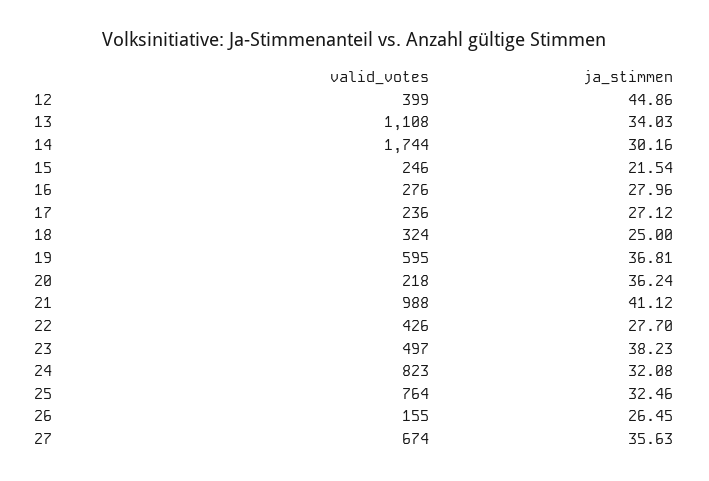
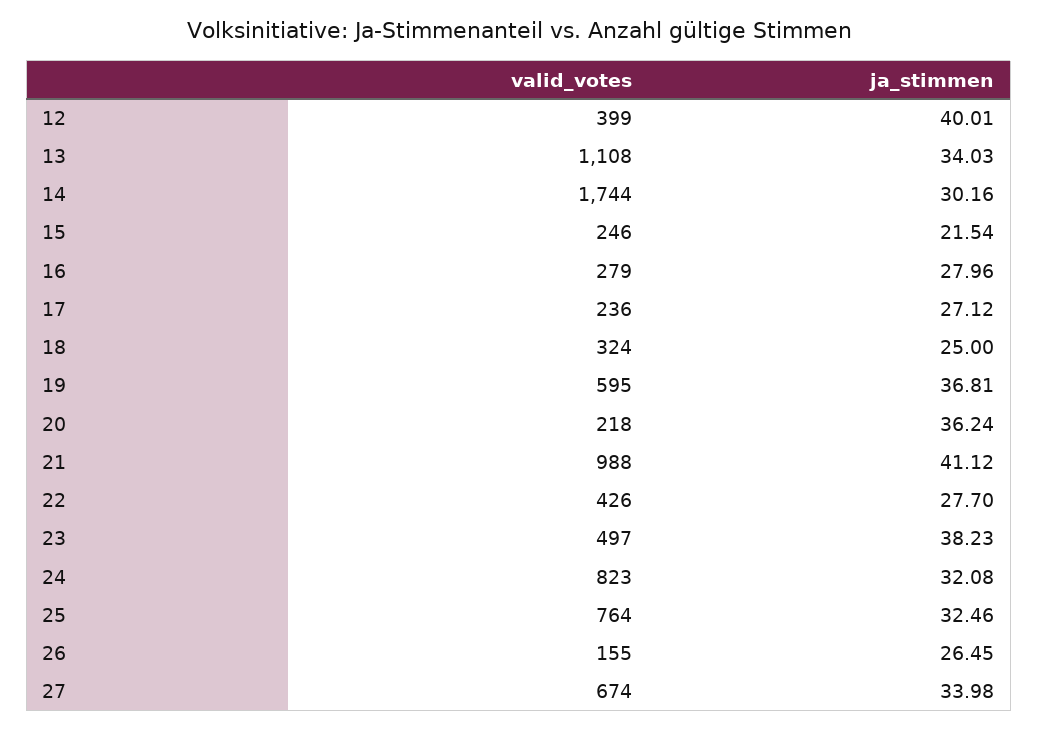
ja_stimmen, 12: 44.86 -> 40.01
valid_votes, 16: 276 -> 279
ja_stimmen, 27: 35.63 -> 33.98

